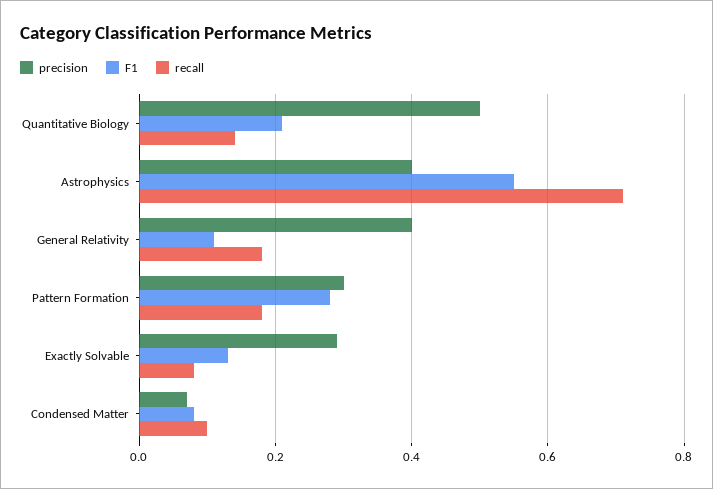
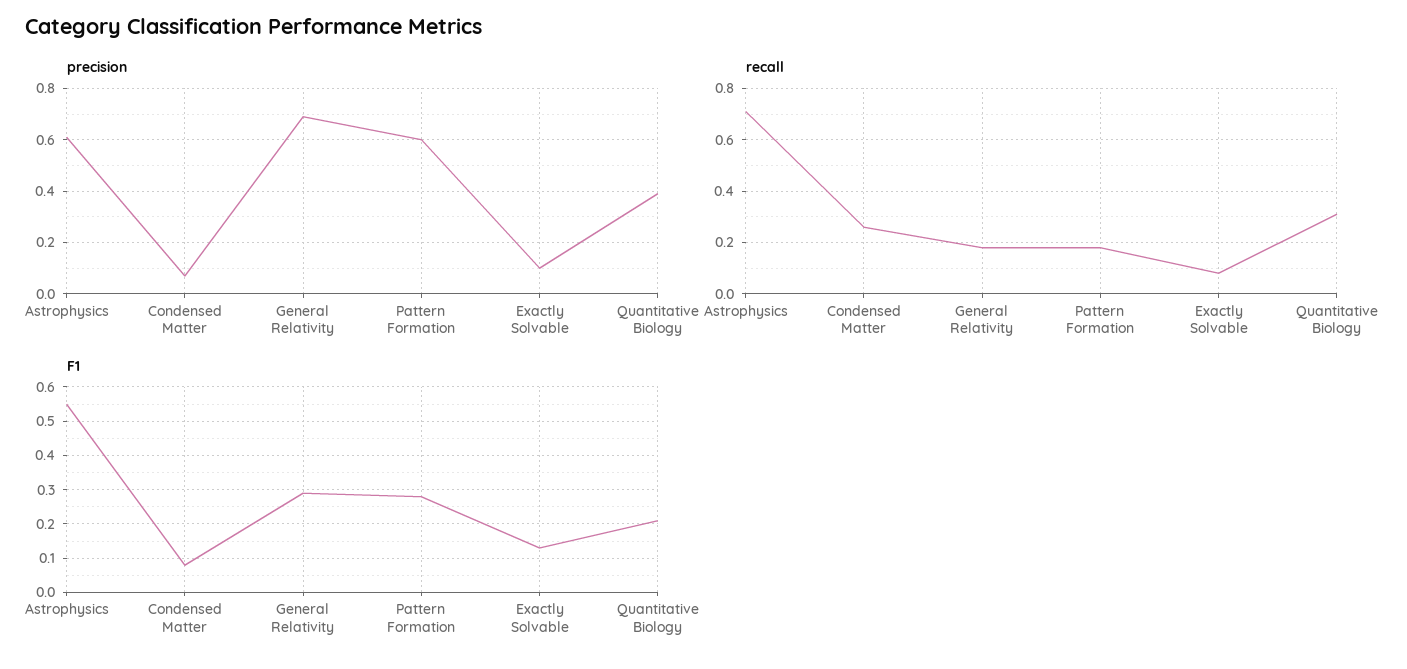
precision, Quantitative Biology: 0.5 -> 0.4
recall, Quantitative Biology: 0.15 -> 0.3
precision, Astrophysics: 0.4 -> 0.6
precision, General Relativity: 0.4 -> 0.7
F1, General Relativity: 0.1 -> 0.3
precision, Pattern Formation: 0.3 -> 0.6
precision, Exactly Solvable: 0.3 -> 0.1
recall, Condensed Matter: 0.1 -> 0.25

